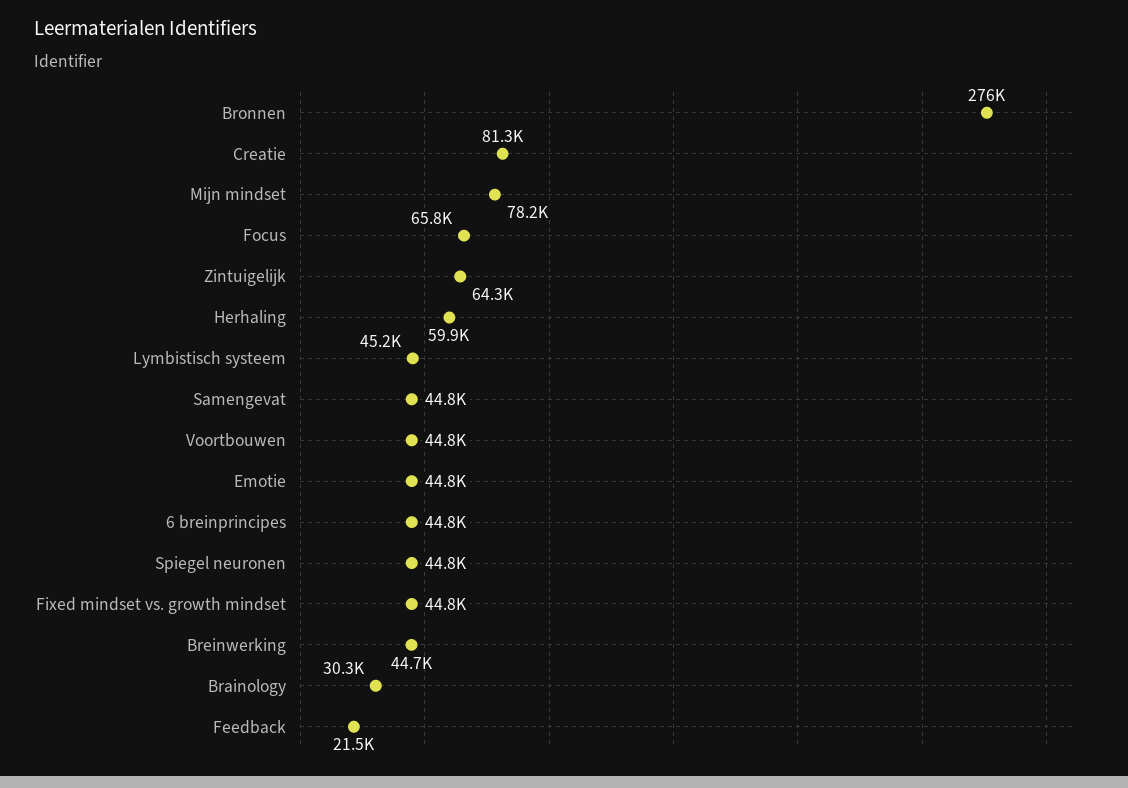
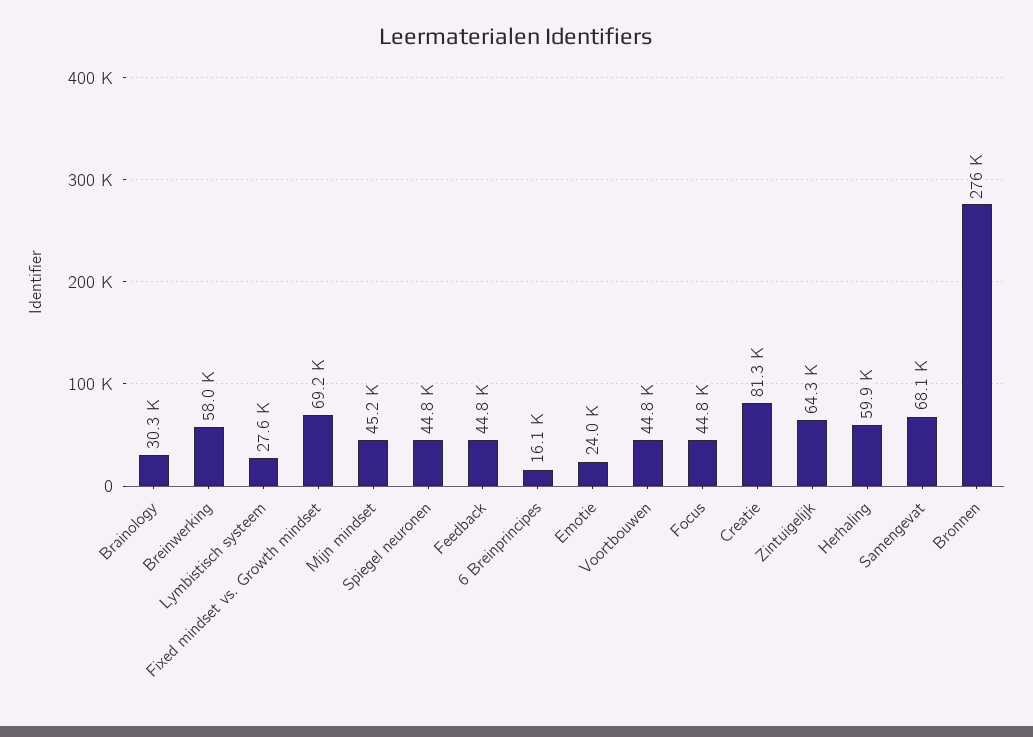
Mijn mindset: 78200 -> 45200
Focus: 65800 -> 44800
Lymbistisch systeem: 45200 -> 27600
Samengevat: 44800 -> 68100
Emotie: 44800 -> 24000
6 breinprincipes: 44800 -> 16100
Fixed mindset vs. growth mindset: 44800 -> 69200
Breinwerking: 44700 -> 58000
Feedback: 21500 -> 44800

